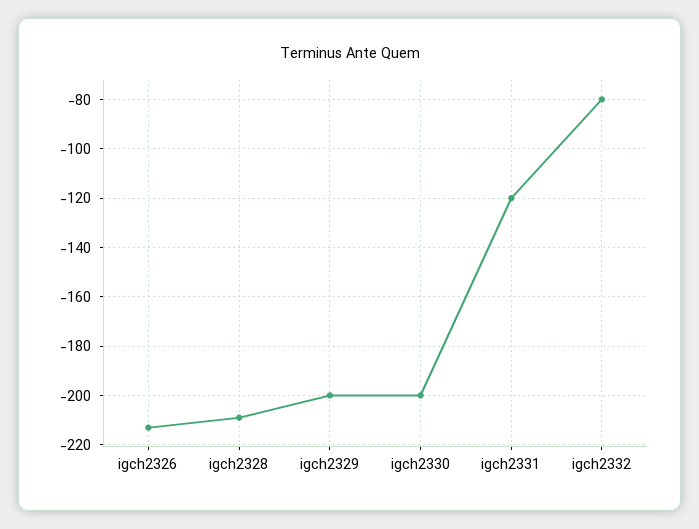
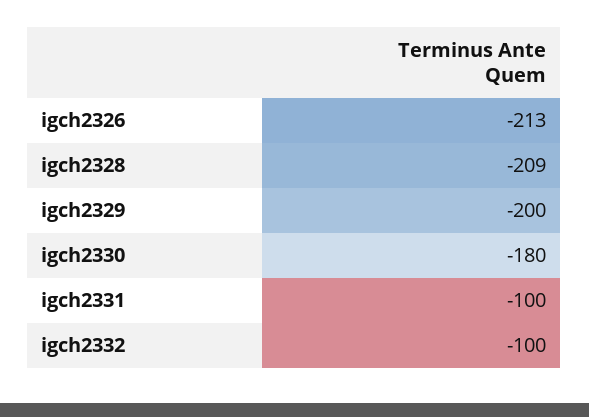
igch2330: -200 -> -180
igch2331: -120 -> -100
igch2332: -80 -> -100

